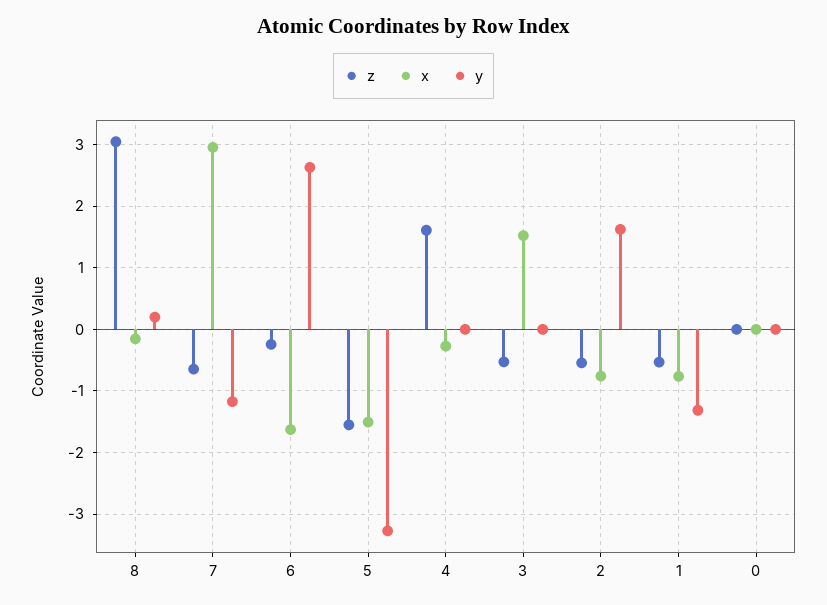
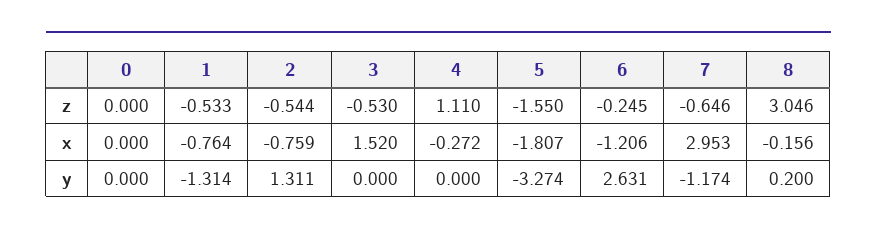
x, 6: -1.6 -> -1.206
x, 5: -1.5 -> -1.807
z, 4: 1.6 -> 1.11
y, 2: 1.6 -> 1.311

